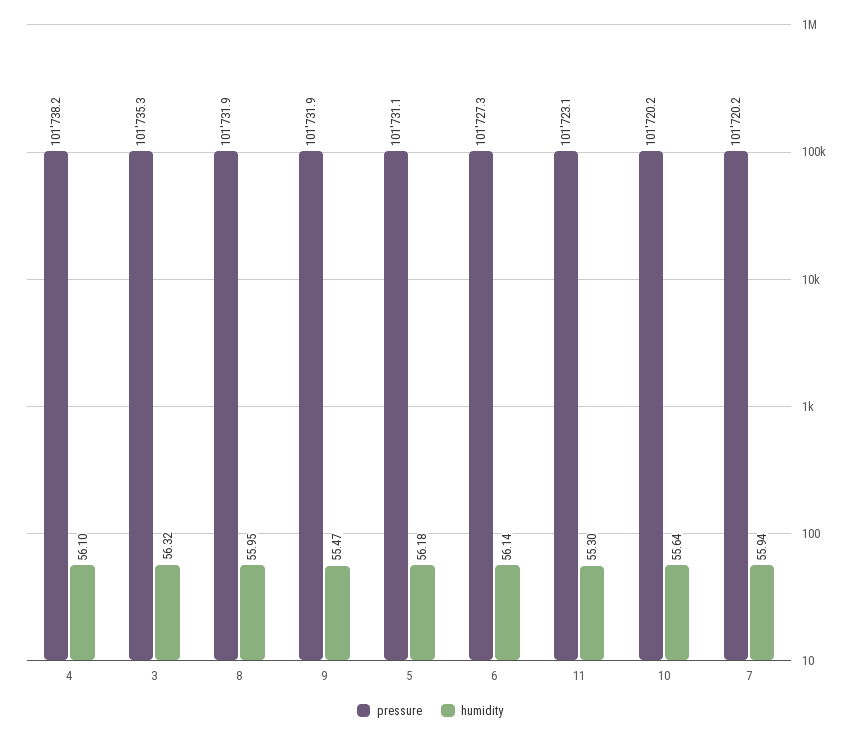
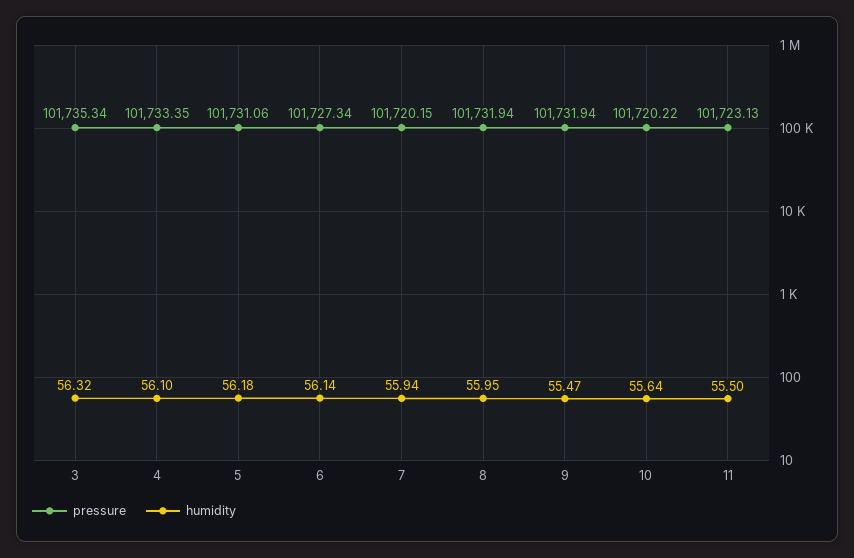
pressure, 4: 101738.2 -> 101733.35
humidity, 11: 55.3 -> 55.5

